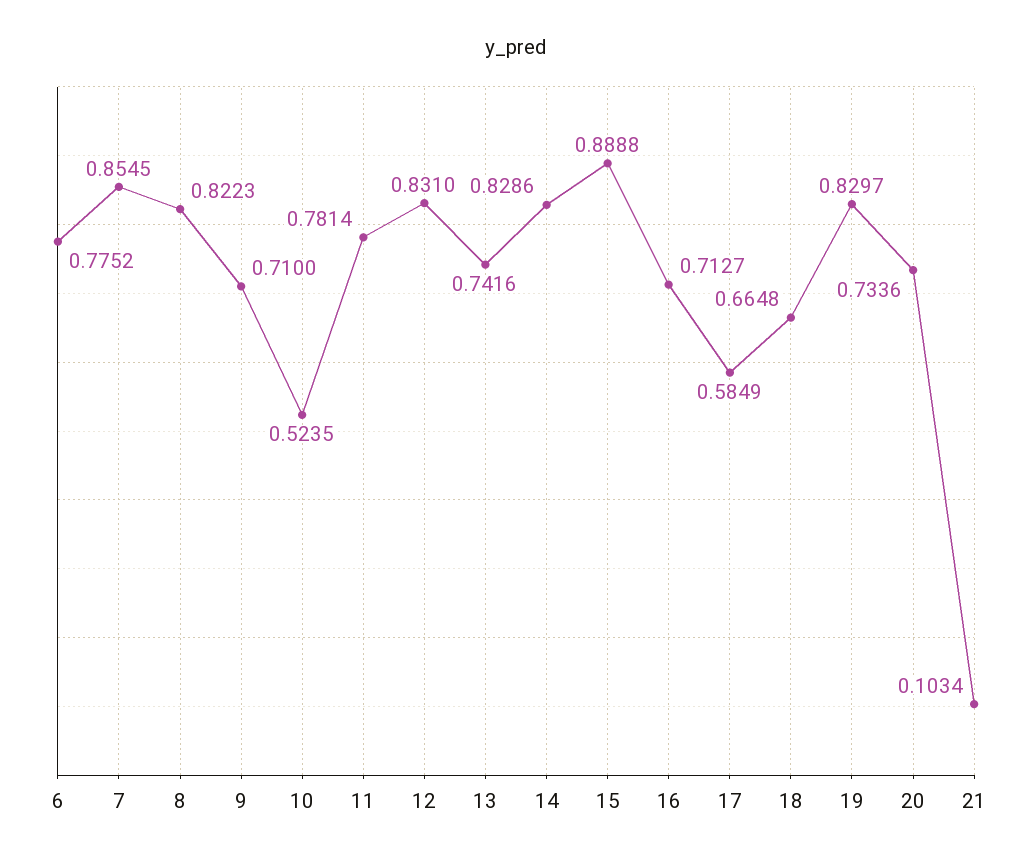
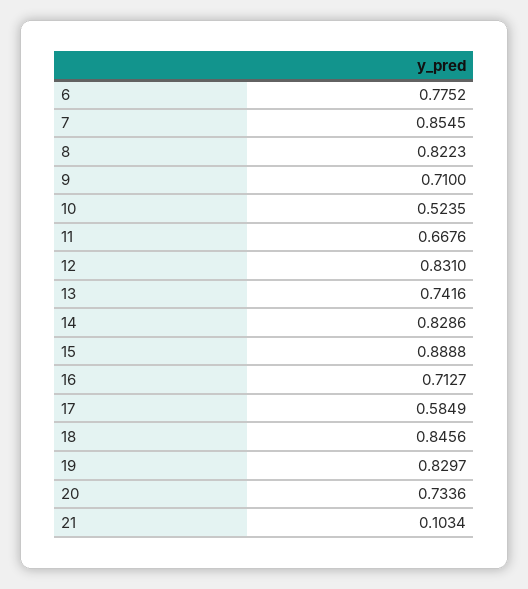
11: 0.7814 -> 0.6676
18: 0.6648 -> 0.8456

